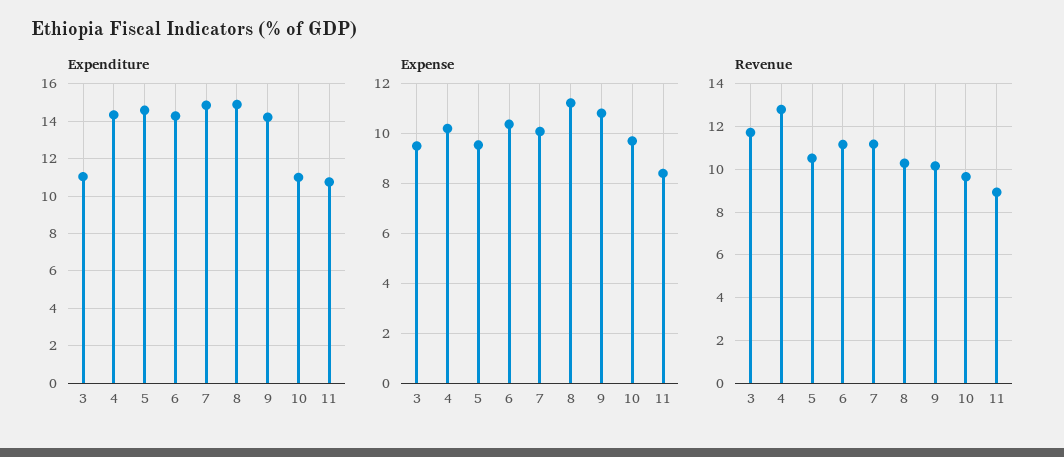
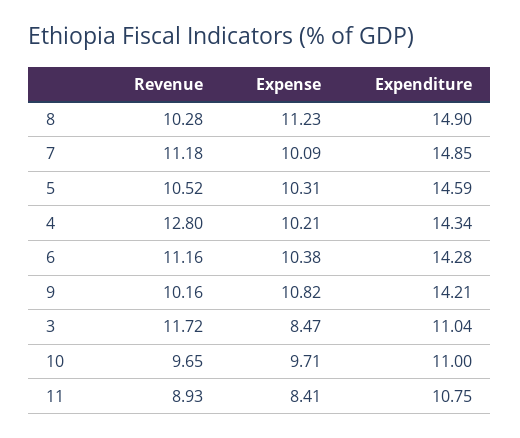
Expense, 3: 9.5 -> 8.47
Expense, 5: 9.5 -> 10.31

